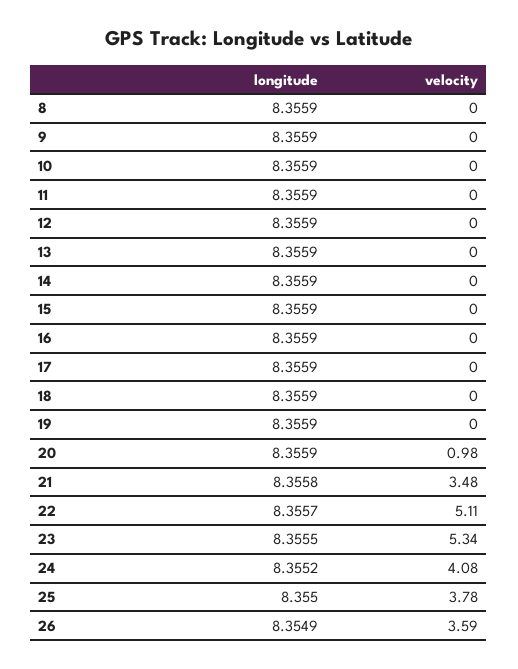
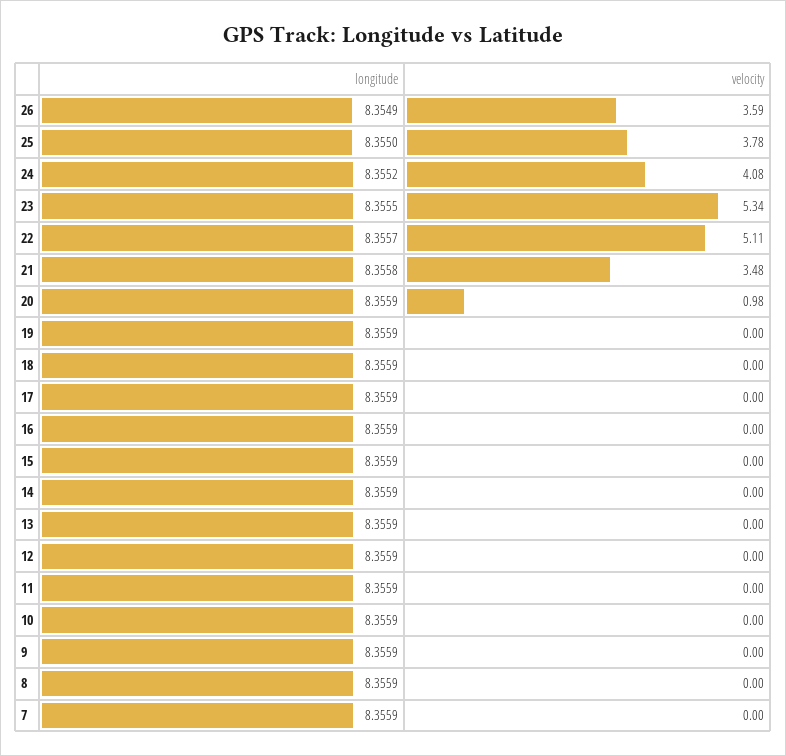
longitude, 7: none -> 8.3559
velocity, 7: none -> 0

